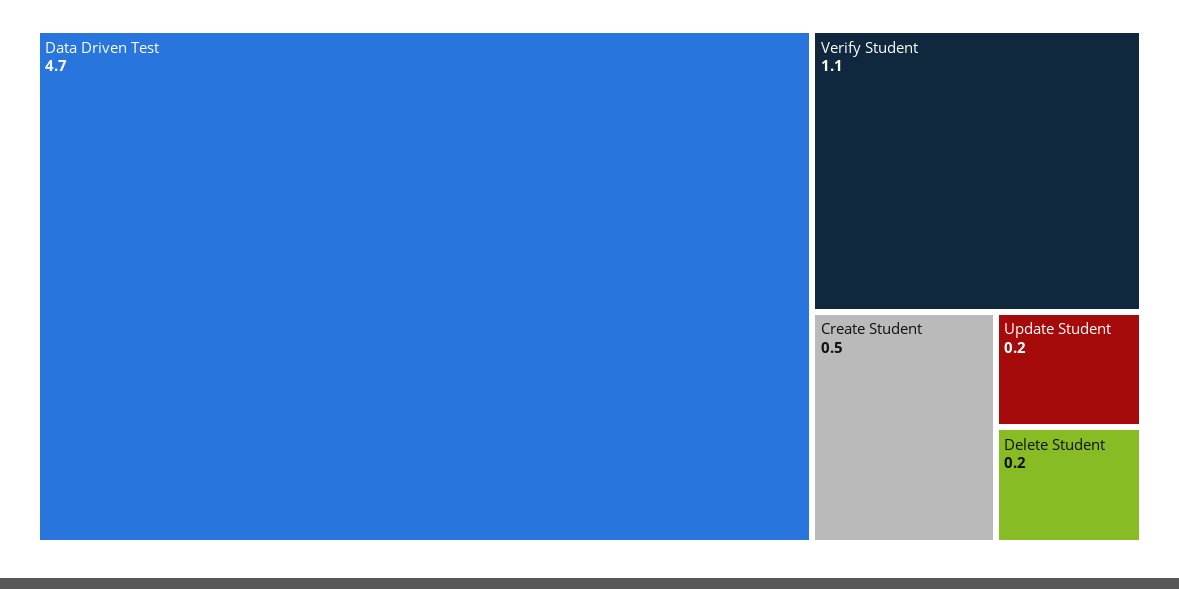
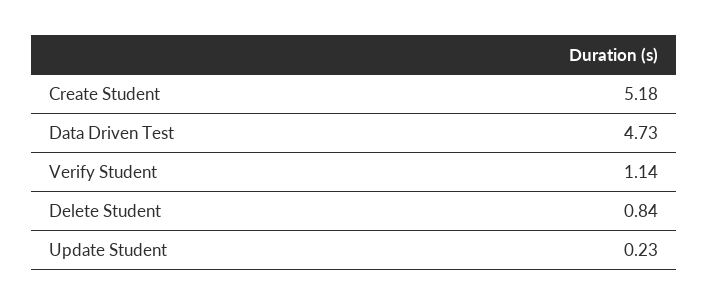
Create Student: 0.5 -> 5.18
Delete Student: 0.2 -> 0.84

